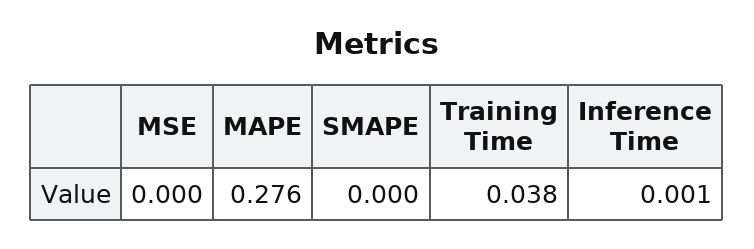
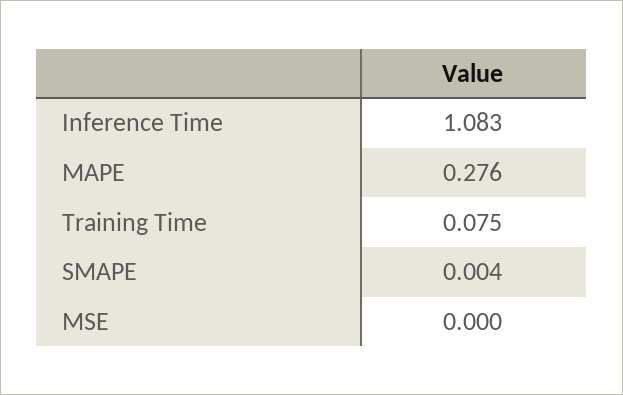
SMAPE: 0 -> 0.004
Training Time: 0.038 -> 0.075
Inference Time: 0.001 -> 1.083

